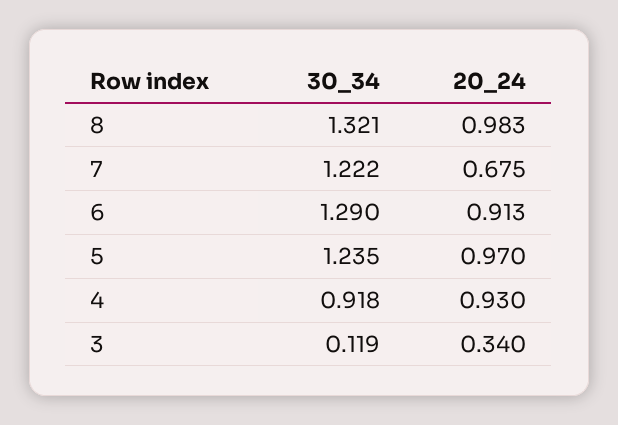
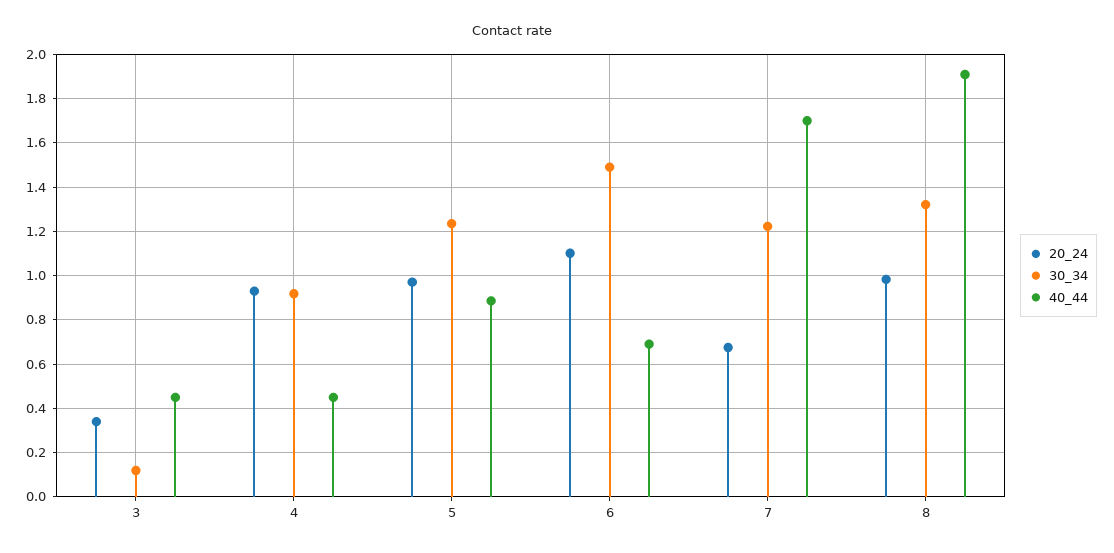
30_34, 6: 1.29 -> 1.5
20_24, 6: 0.913 -> 1.1
40_44, 3: none -> 0.45
40_44, 4: none -> 0.45
40_44, 5: none -> 0.9
40_44, 6: none -> 0.7
40_44, 7: none -> 1.7
40_44, 8: none -> 1.9

